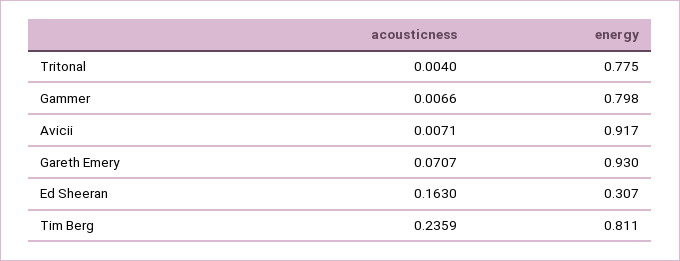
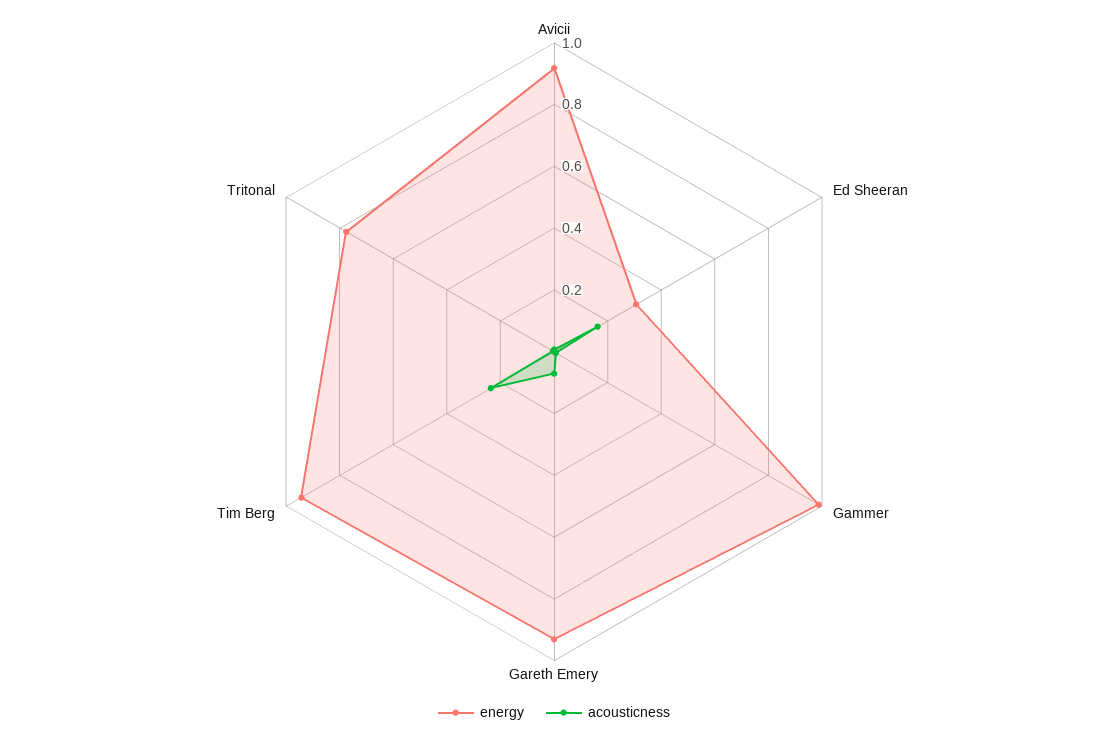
energy, Gammer: 0.798 -> 1
energy, Tim Berg: 0.811 -> 0.95

